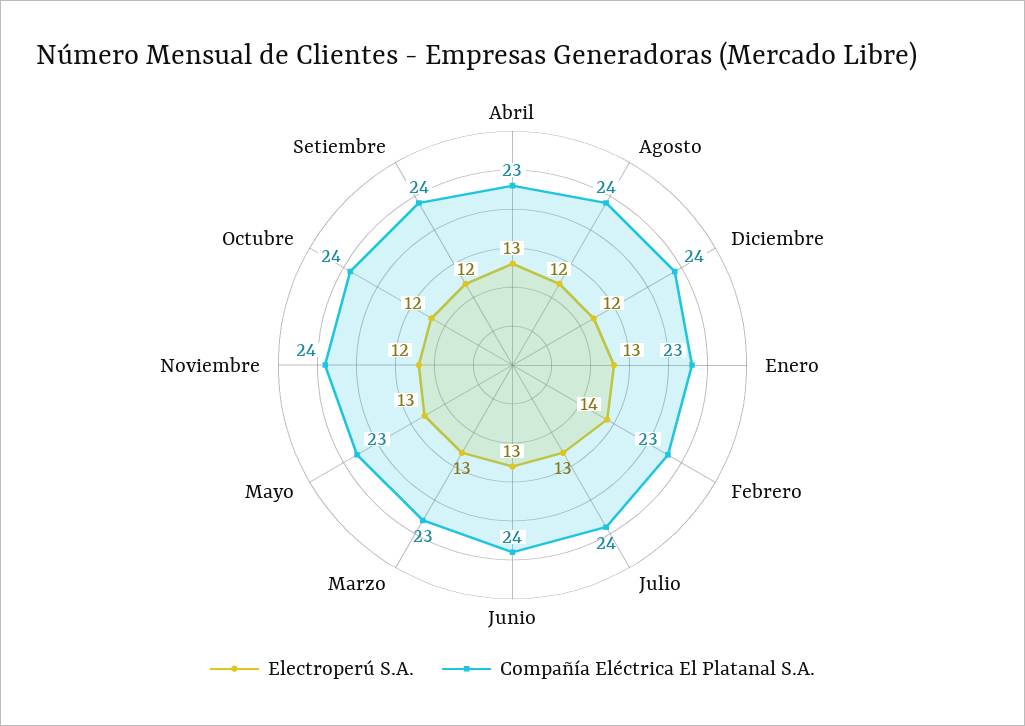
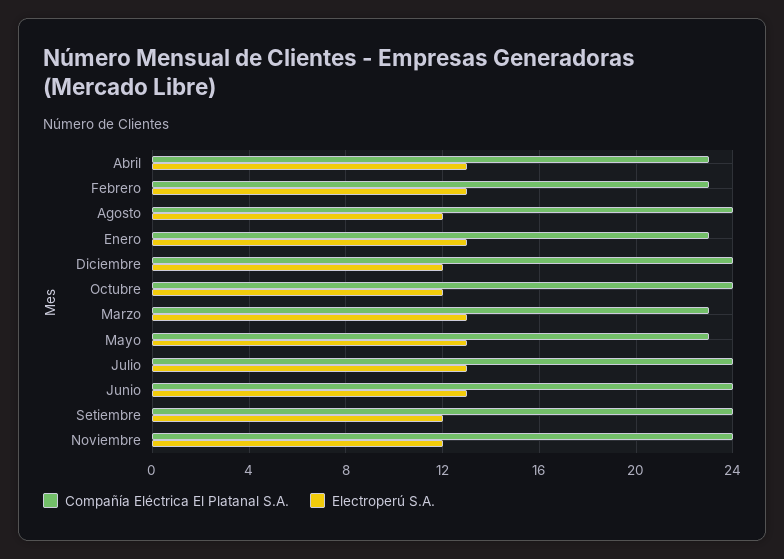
Electroperú S.A., Febrero: 14 -> 13

